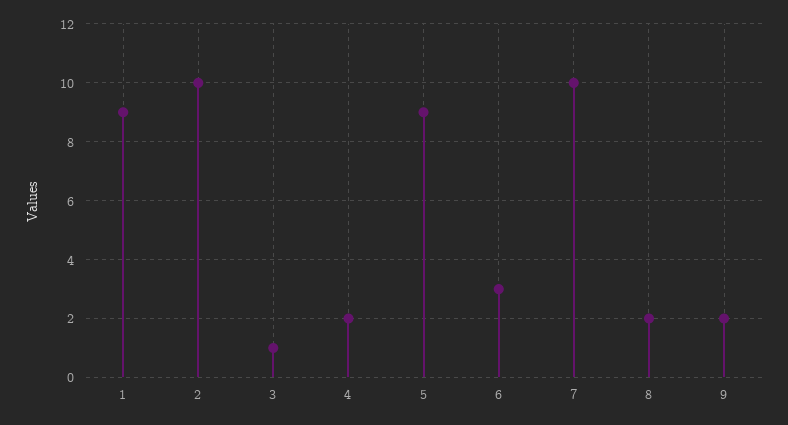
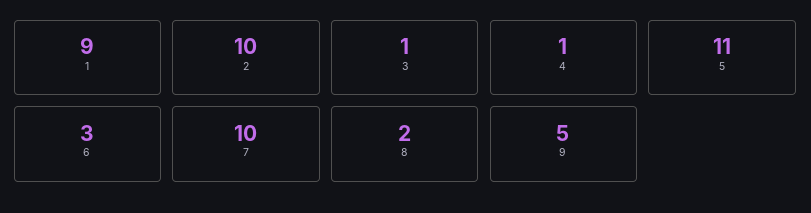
4: 2 -> 1
5: 9 -> 11
9: 2 -> 5

